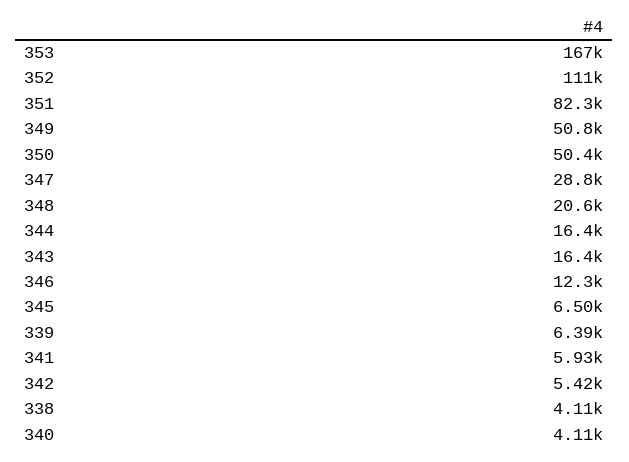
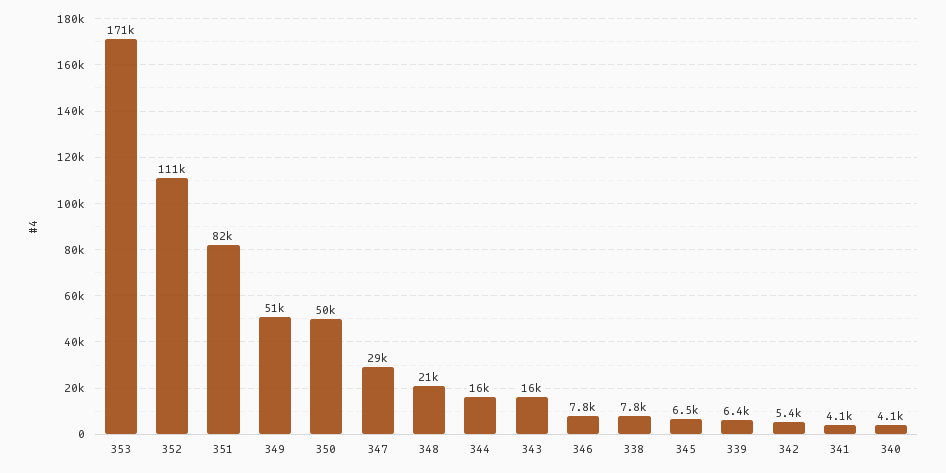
353: 167000 -> 171000
346: 12300 -> 7800
341: 5930 -> 4100
338: 4110 -> 7800

